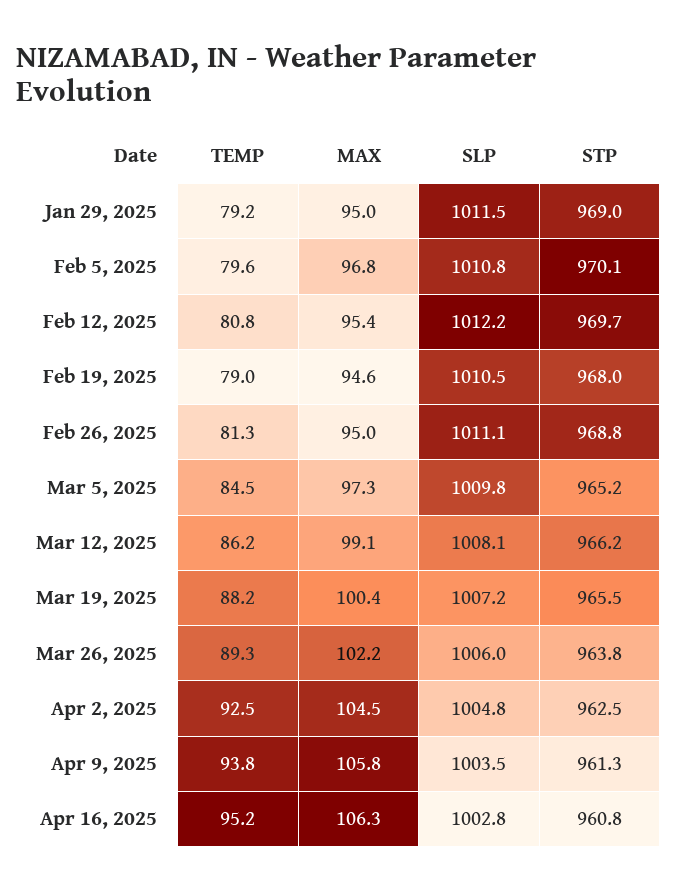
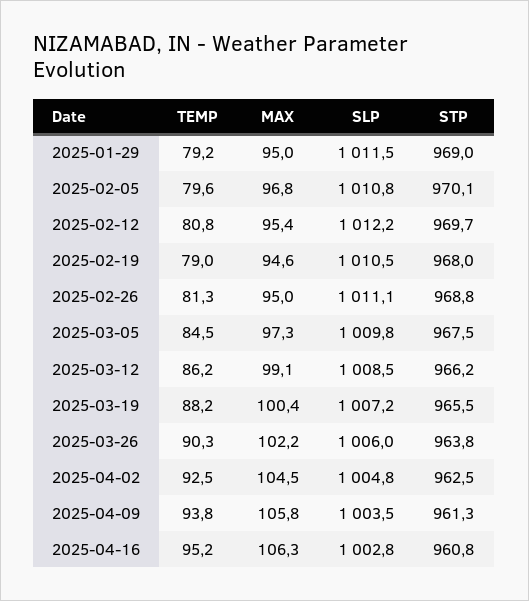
STP, Mar 5, 2025: 965.2 -> 967.5
SLP, Mar 12, 2025: 1008.1 -> 1008.5
TEMP, Mar 26, 2025: 89.3 -> 90.3

